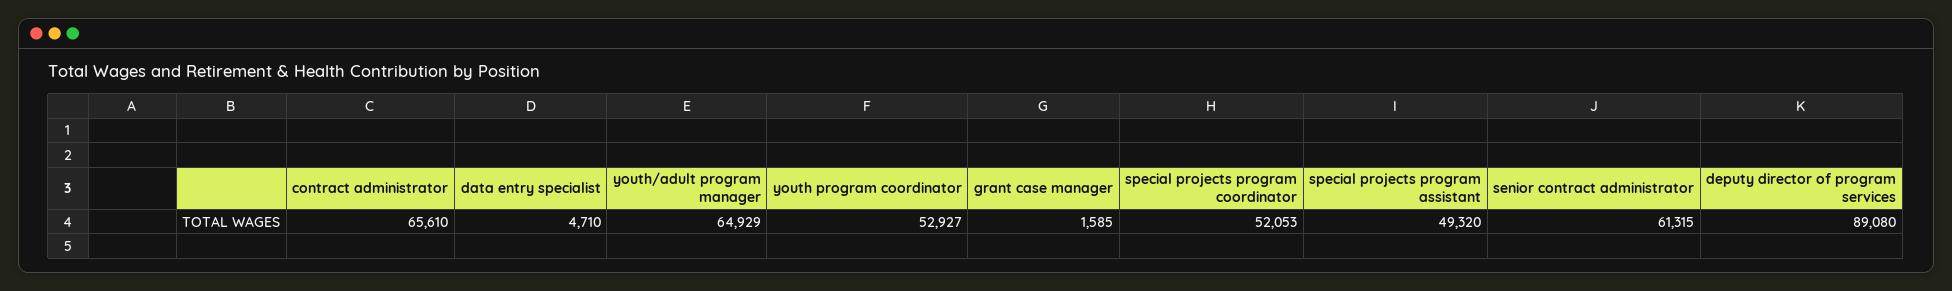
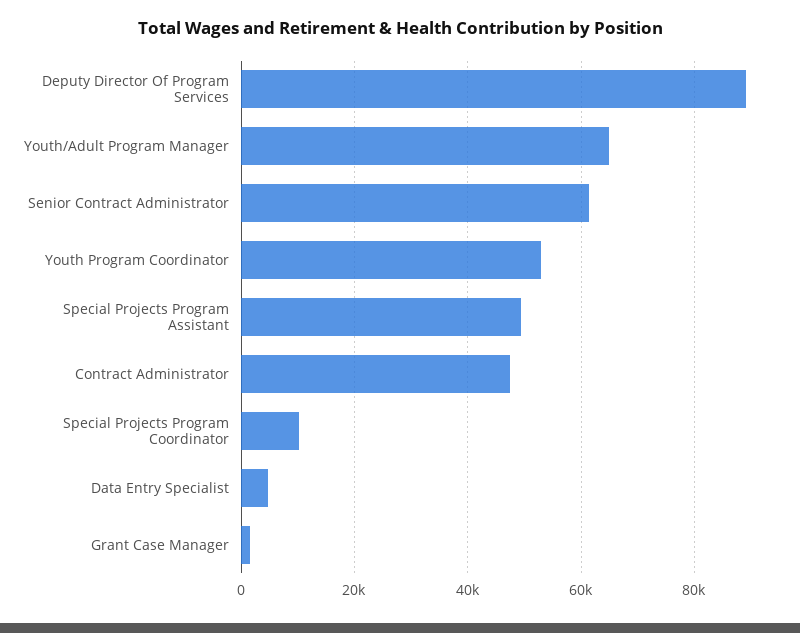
contract administrator: 65610 -> 48000
special projects program coordinator: 52053 -> 10000

